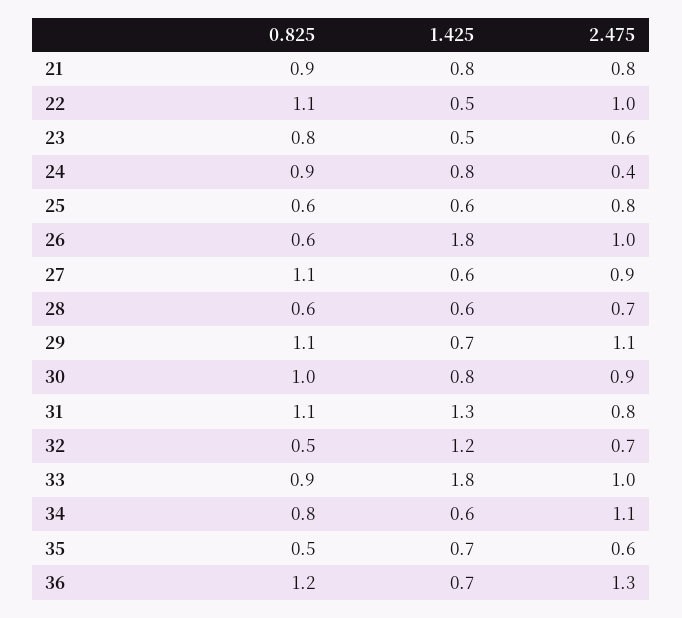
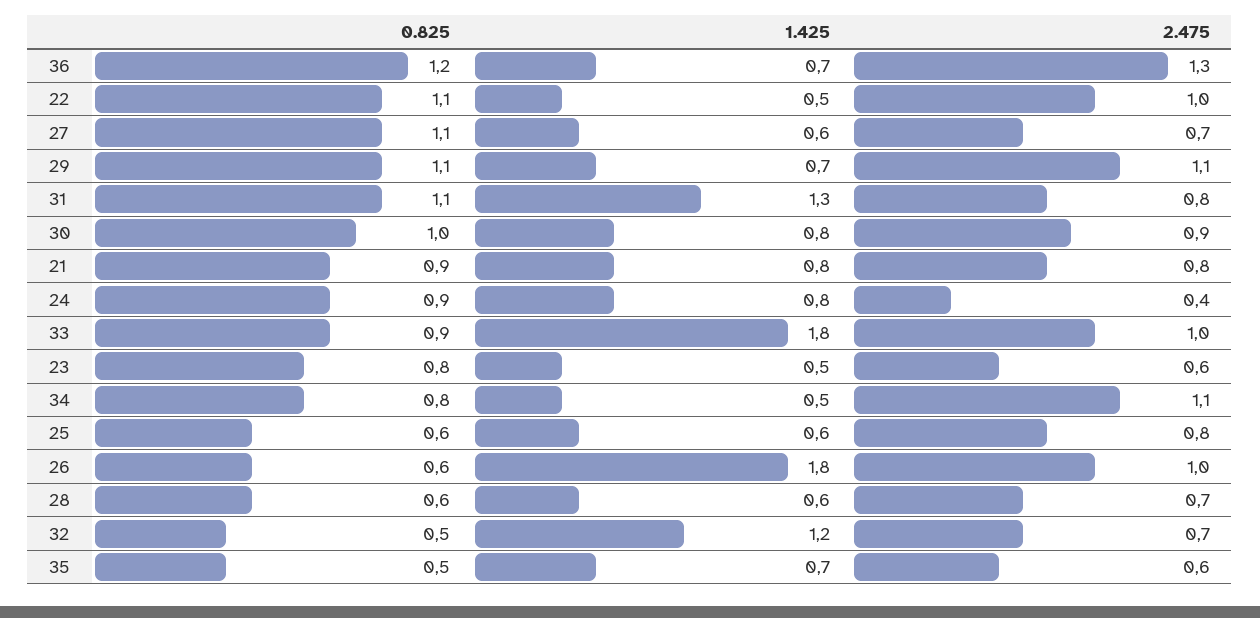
2.475, 27: 0.9 -> 0.7
1.425, 34: 0.6 -> 0.5

